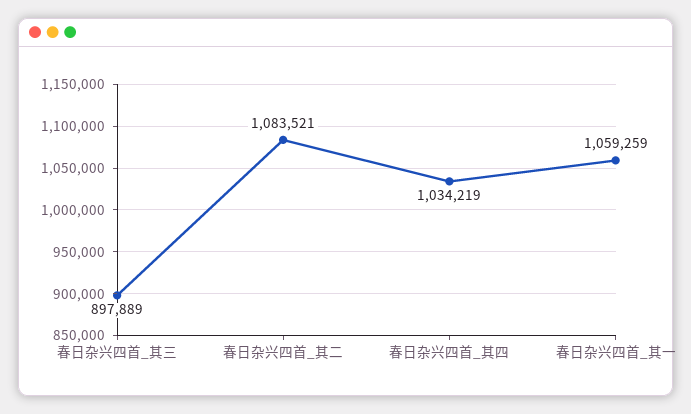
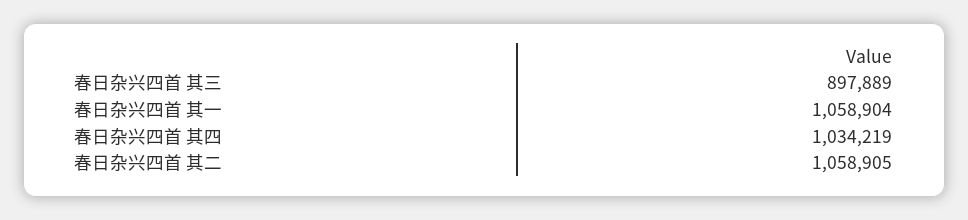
春日杂兴四首_其二: 1083521 -> 1058905
春日杂兴四首_其一: 1059259 -> 1058904

